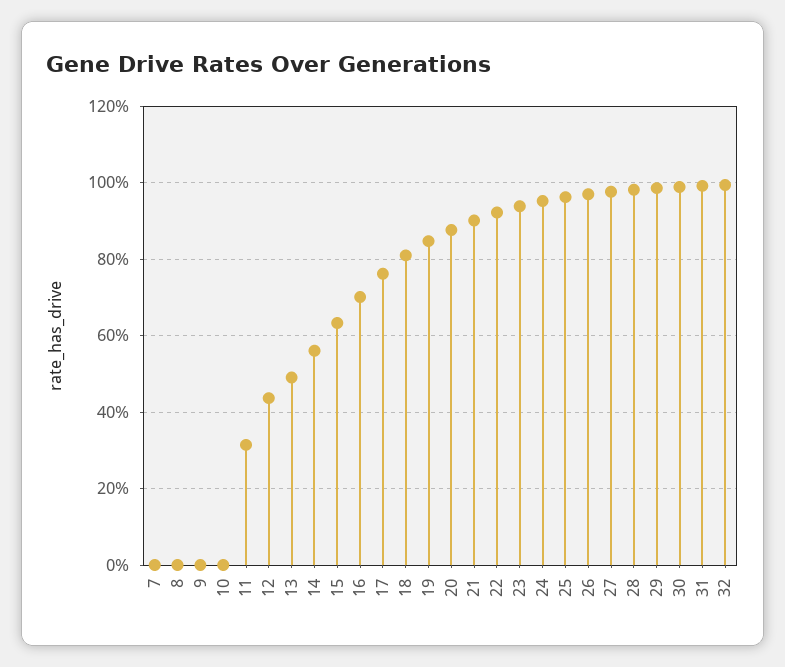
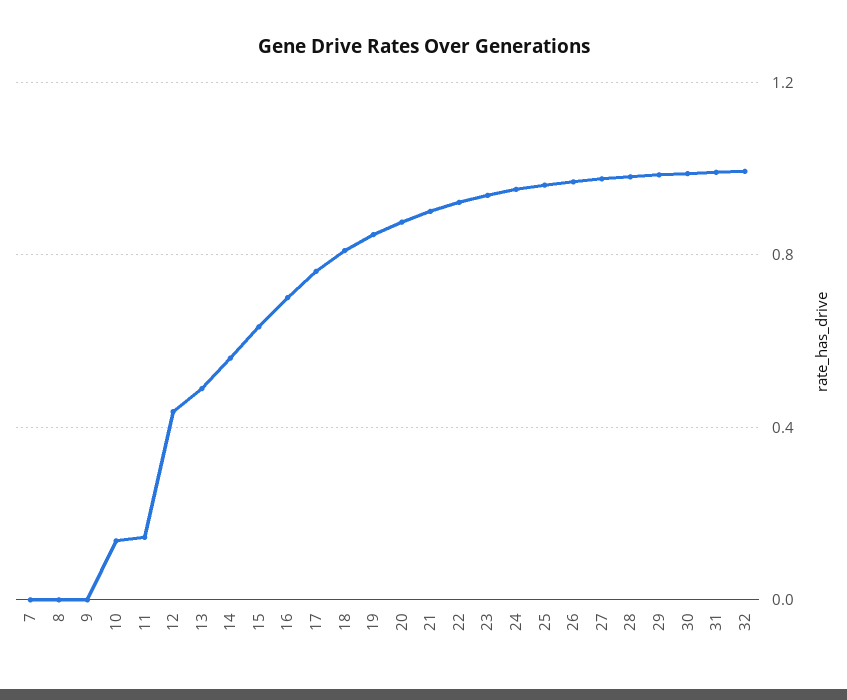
10: 0 -> 0.15
11: 0.32 -> 0.15

